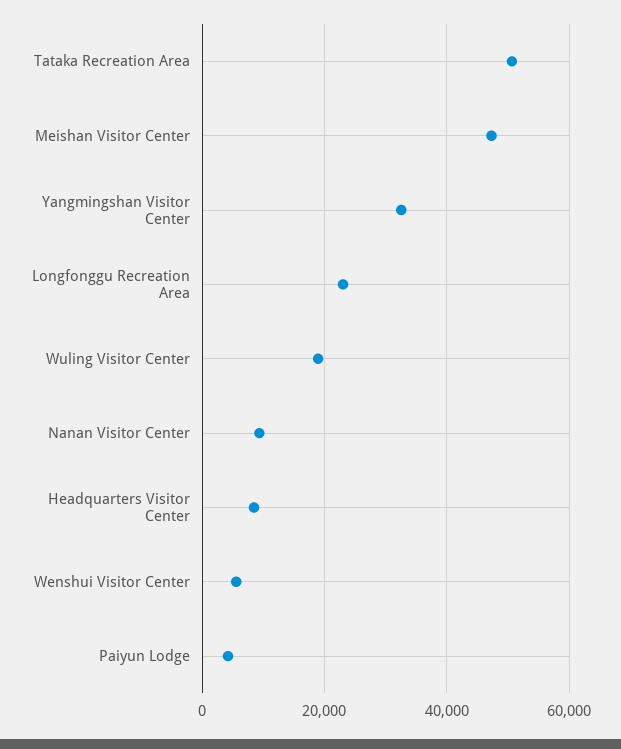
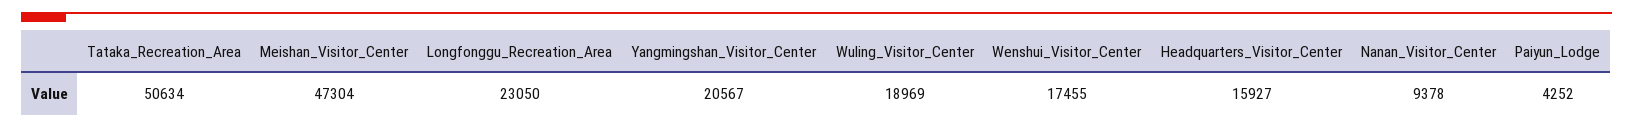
Yangmingshan Visitor Center: 32000 -> 20567
Headquarters Visitor Center: 8000 -> 15927
Wenshui Visitor Center: 6000 -> 17455

